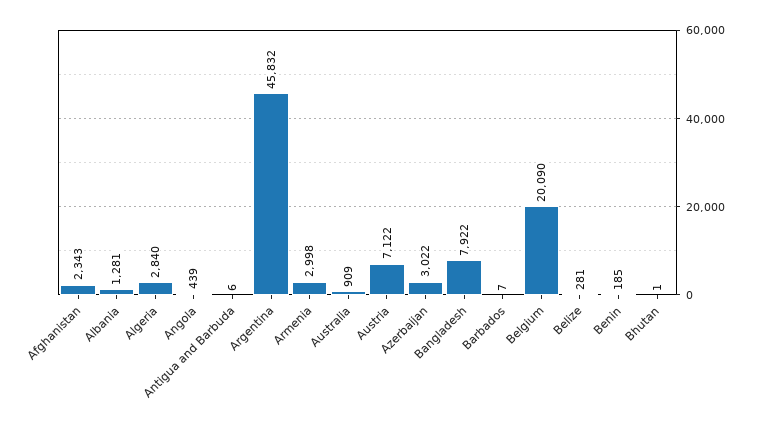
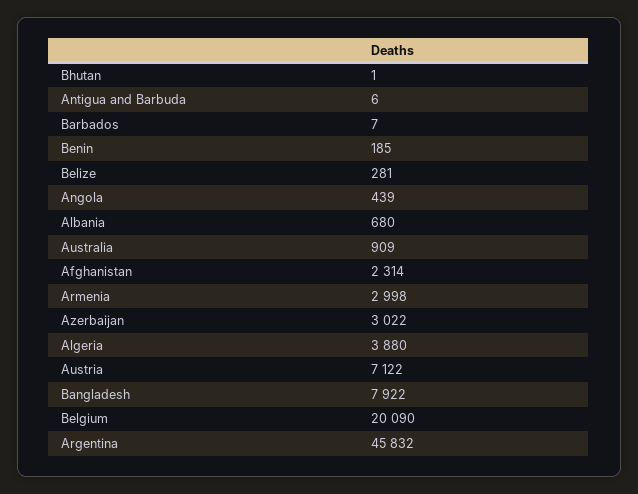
Afghanistan: 2343 -> 2314
Albania: 1281 -> 680
Algeria: 2840 -> 3880

